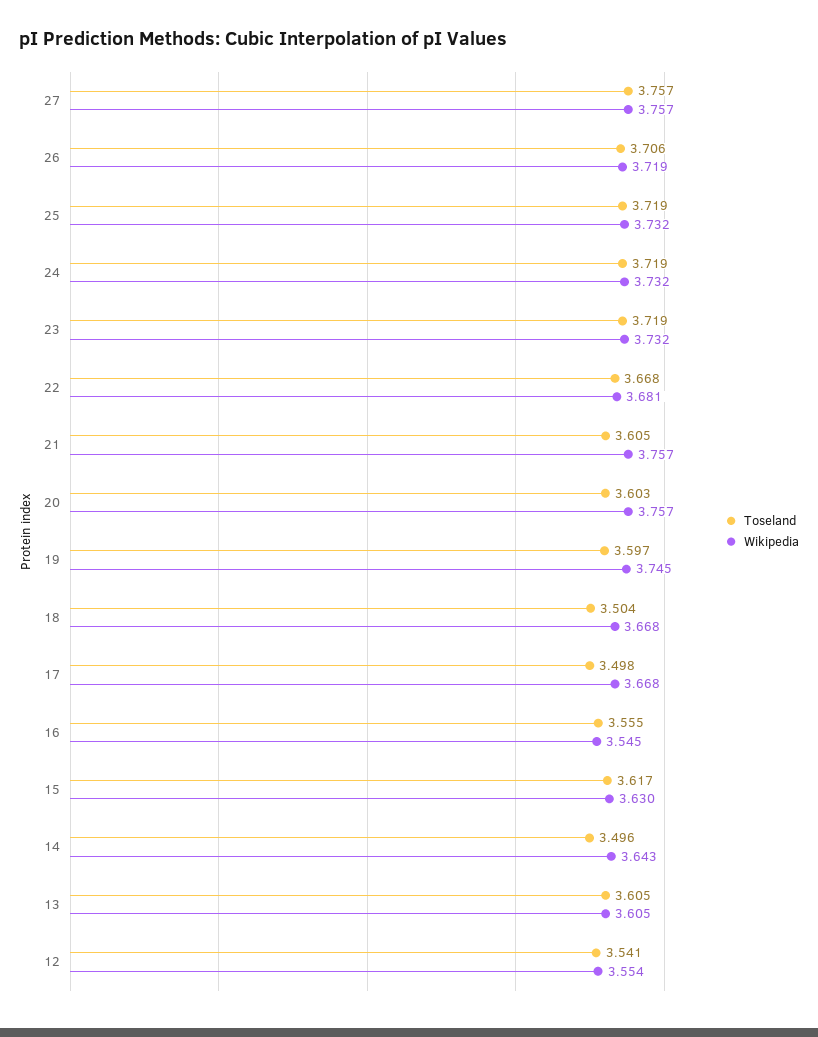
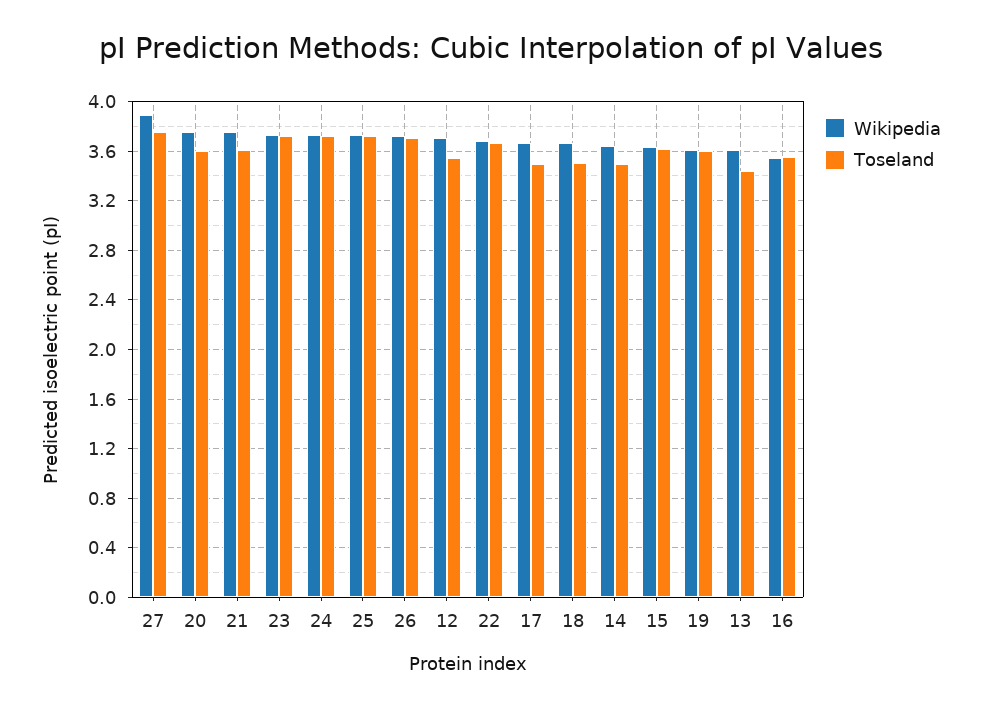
Wikipedia, 27: 3.757 -> 3.9
Wikipedia, 19: 3.745 -> 3.6
Toseland, 13: 3.605 -> 3.45
Wikipedia, 12: 3.554 -> 3.7

